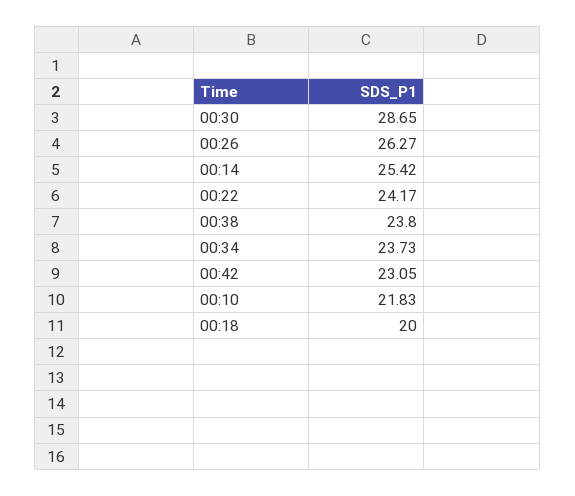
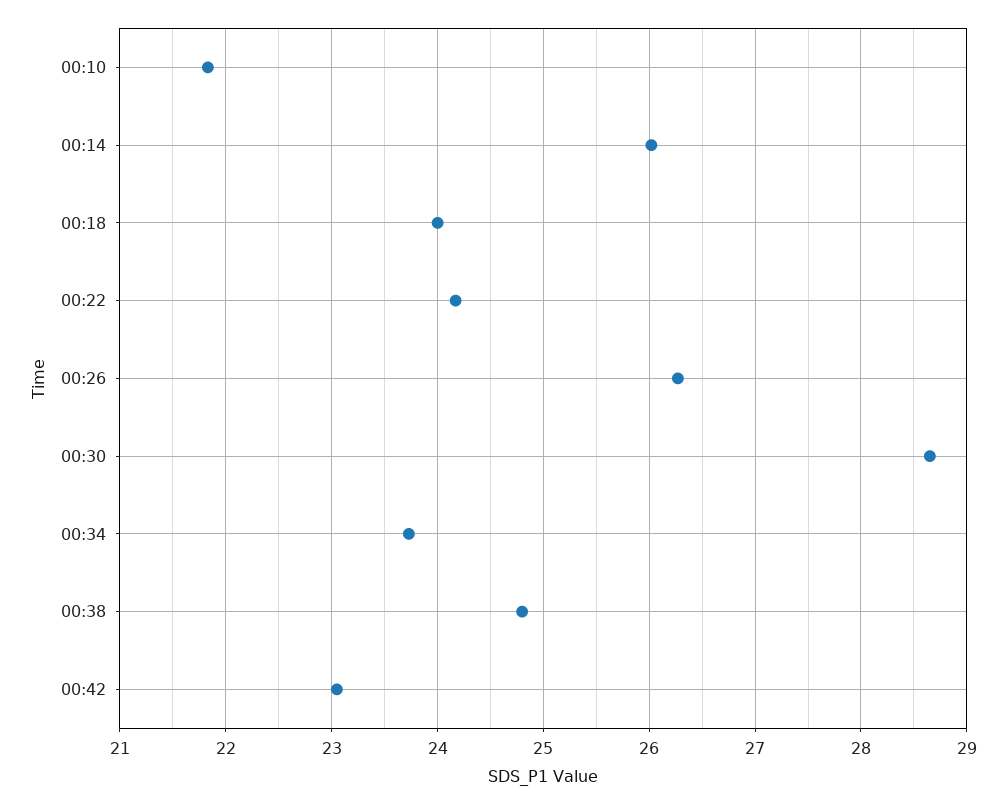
00:14: 25.42 -> 26
00:38: 23.8 -> 24.8
00:18: 20 -> 24

